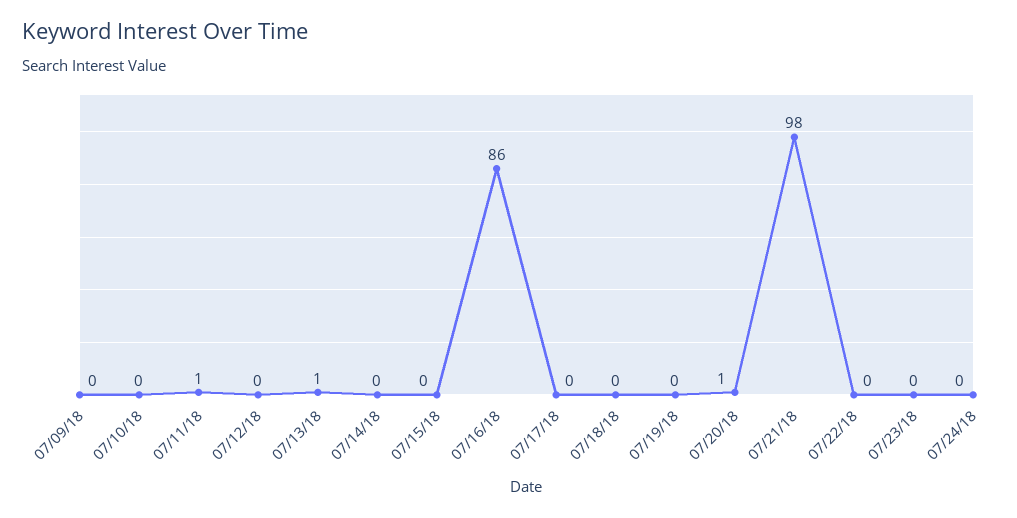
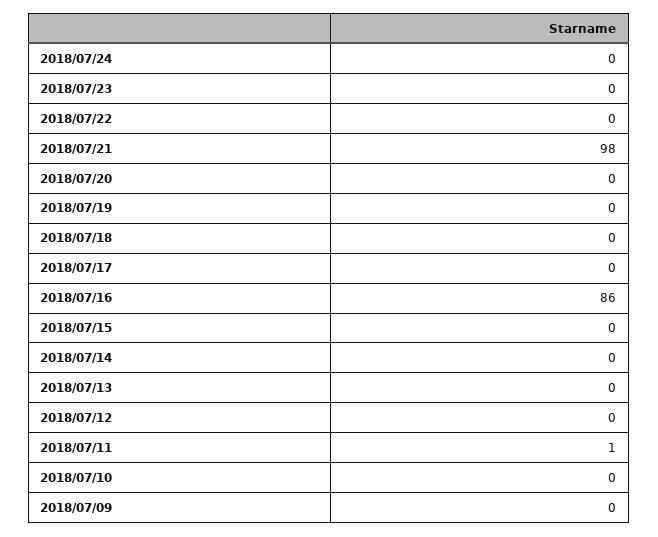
07/13/18: 1 -> 0
07/20/18: 1 -> 0

